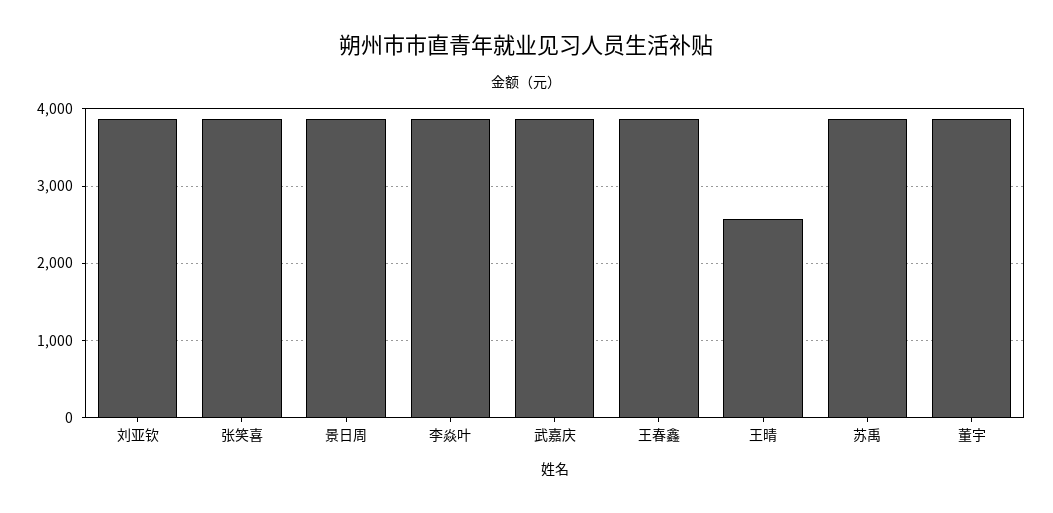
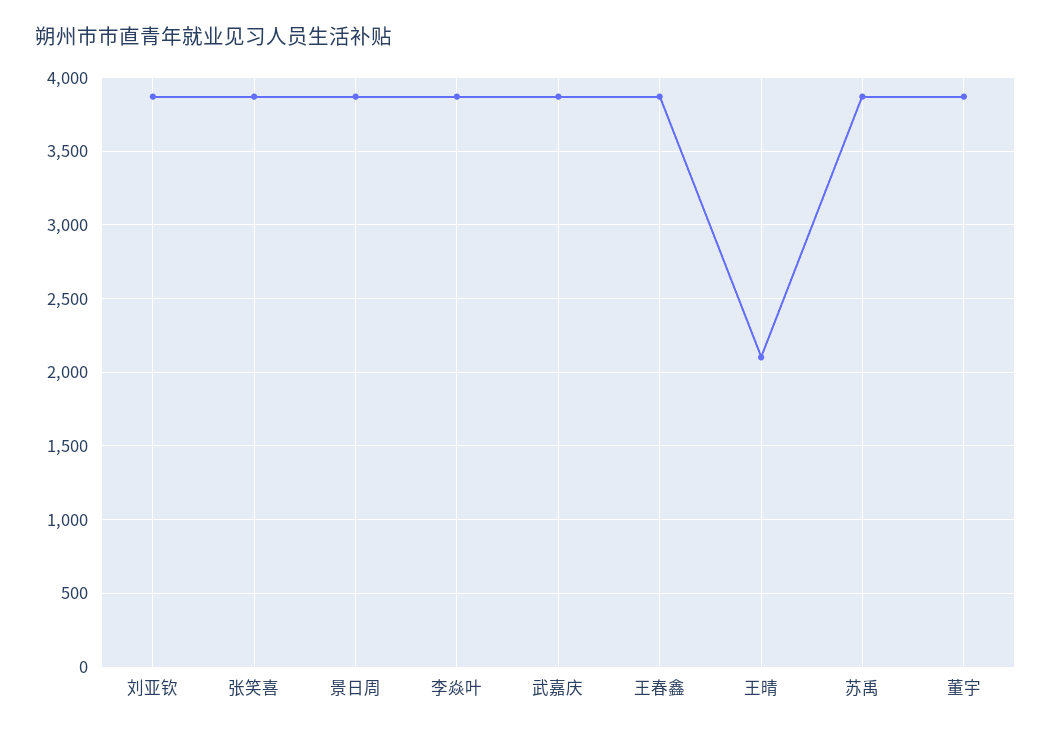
王晴: 2600 -> 2100

